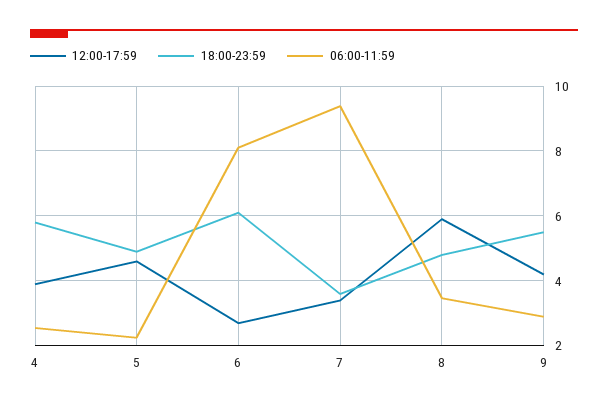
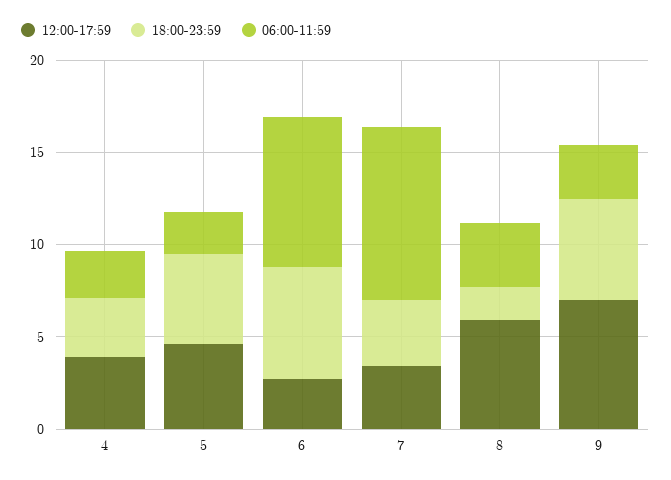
18:00-23:59, 4: 5.8 -> 3
18:00-23:59, 8: 4.8 -> 2
12:00-17:59, 9: 4.2 -> 7

